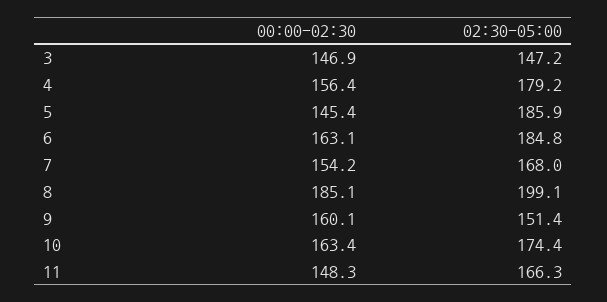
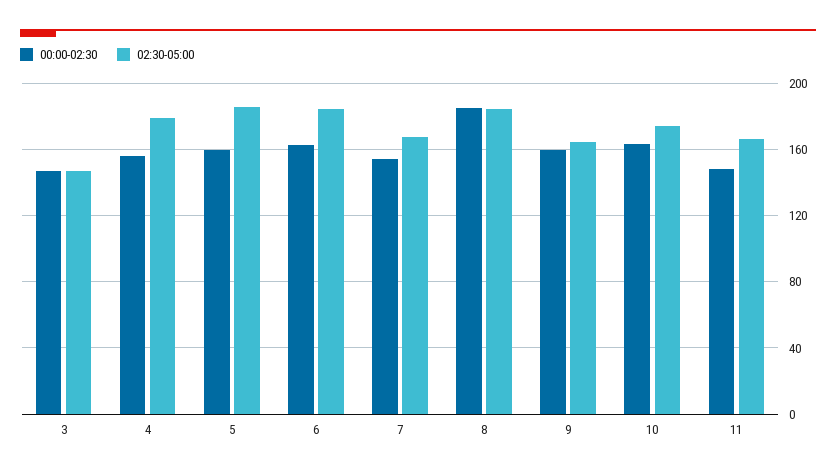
00:00-02:30, 5: 145.4 -> 160
02:30-05:00, 8: 199.1 -> 185
02:30-05:00, 9: 151.4 -> 165

